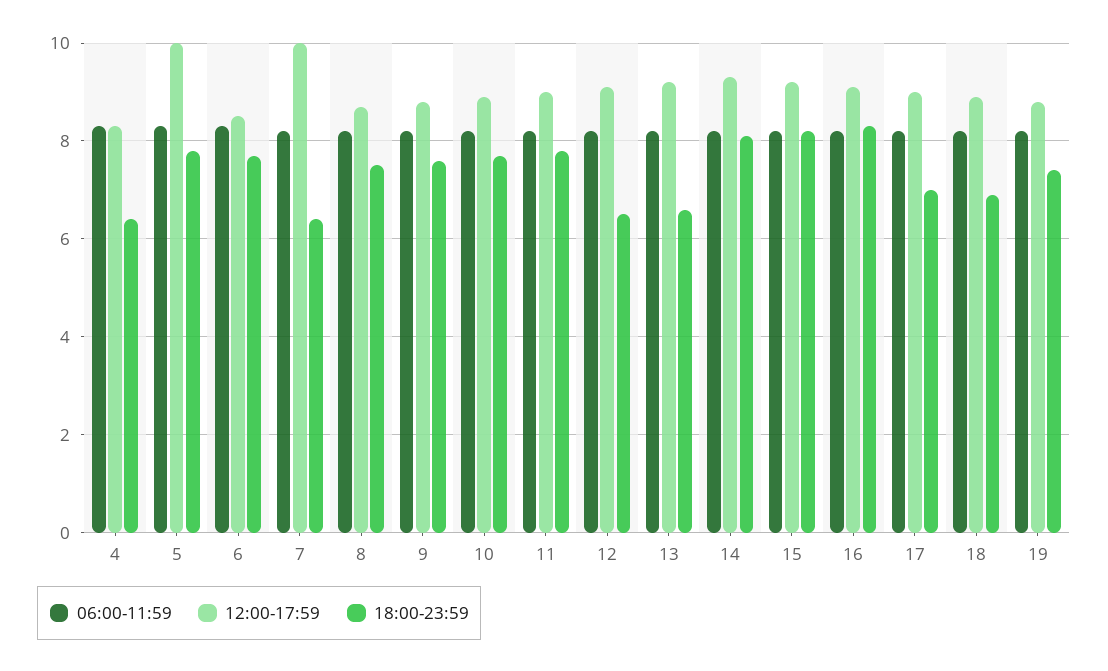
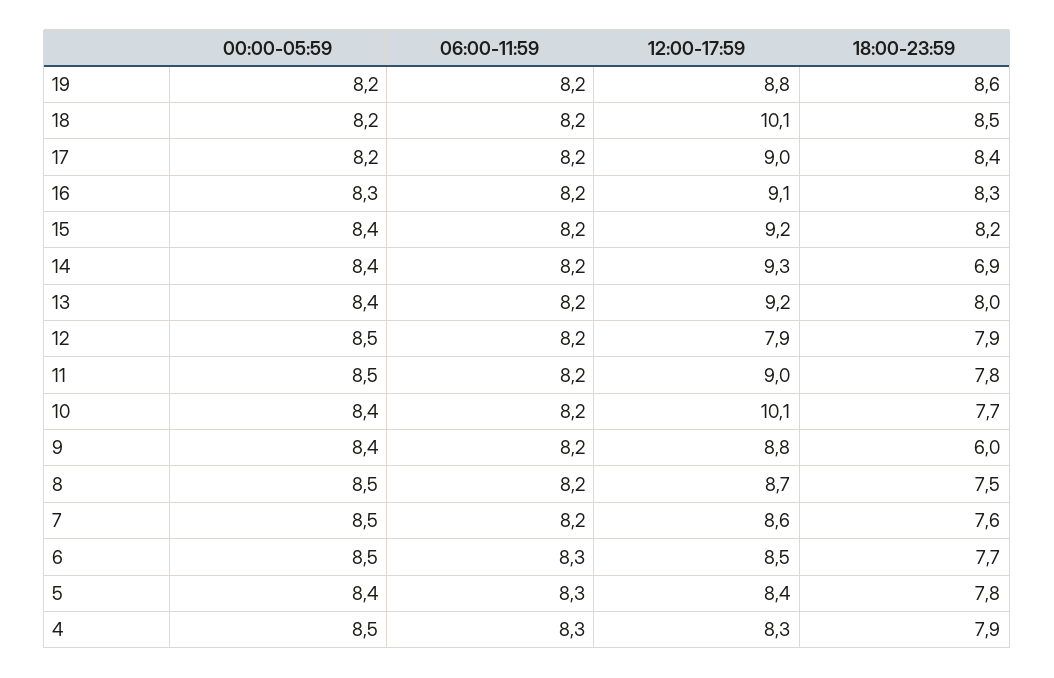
18:00-23:59, 4: 6.5 -> 7.9
12:00-17:59, 5: 10 -> 8.4
12:00-17:59, 7: 10 -> 8.6
18:00-23:59, 7: 6.5 -> 7.6
18:00-23:59, 9: 7.5 -> 6
12:00-17:59, 10: 9 -> 10.1
12:00-17:59, 12: 9 -> 7.9
18:00-23:59, 12: 6.5 -> 7.9
18:00-23:59, 13: 6.5 -> 8
18:00-23:59, 14: 8 -> 6.9
18:00-23:59, 17: 7 -> 8.4
12:00-17:59, 18: 9 -> 10.1
18:00-23:59, 18: 7 -> 8.5
18:00-23:59, 19: 7.5 -> 8.6
00:00-05:59, 19: none -> 8.2
00:00-05:59, 18: none -> 8.2
00:00-05:59, 17: none -> 8.2
00:00-05:59, 16: none -> 8.3
00:00-05:59, 15: none -> 8.4
00:00-05:59, 14: none -> 8.4
00:00-05:59, 13: none -> 8.4
00:00-05:59, 12: none -> 8.5
00:00-05:59, 11: none -> 8.5
00:00-05:59, 10: none -> 8.4
00:00-05:59, 9: none -> 8.4
00:00-05:59, 8: none -> 8.5
00:00-05:59, 7: none -> 8.5
00:00-05:59, 6: none -> 8.5
00:00-05:59, 5: none -> 8.4
00:00-05:59, 4: none -> 8.5

